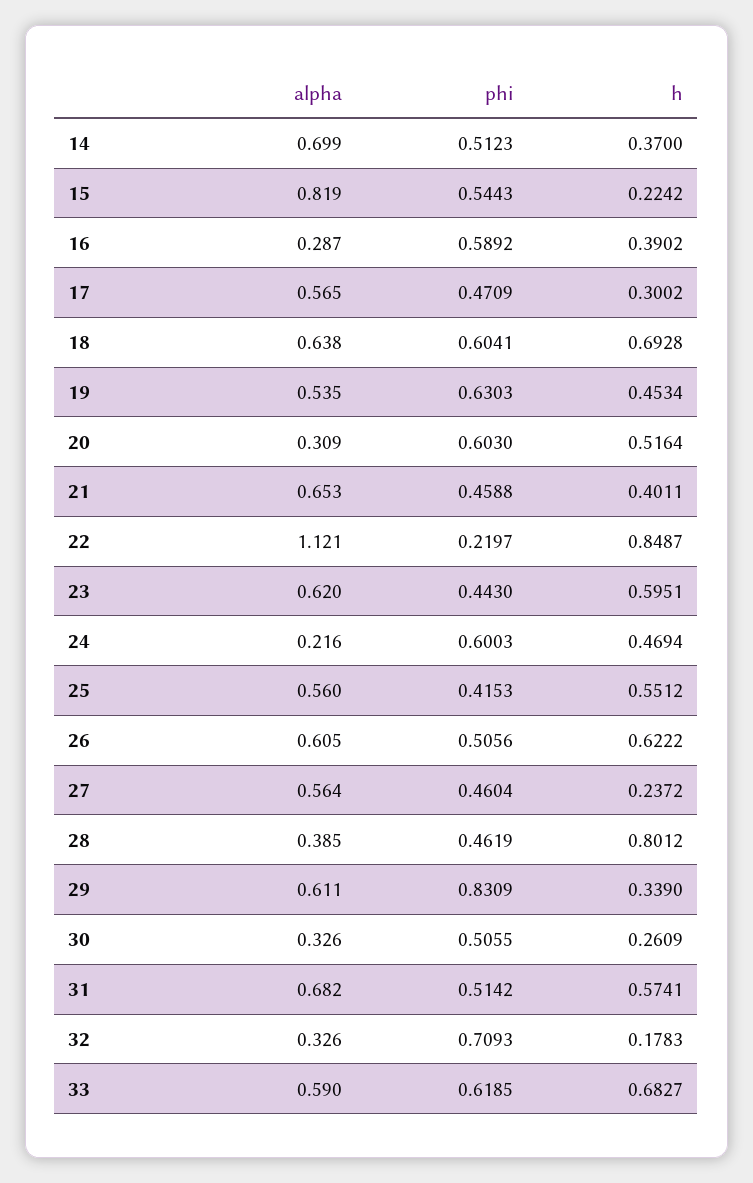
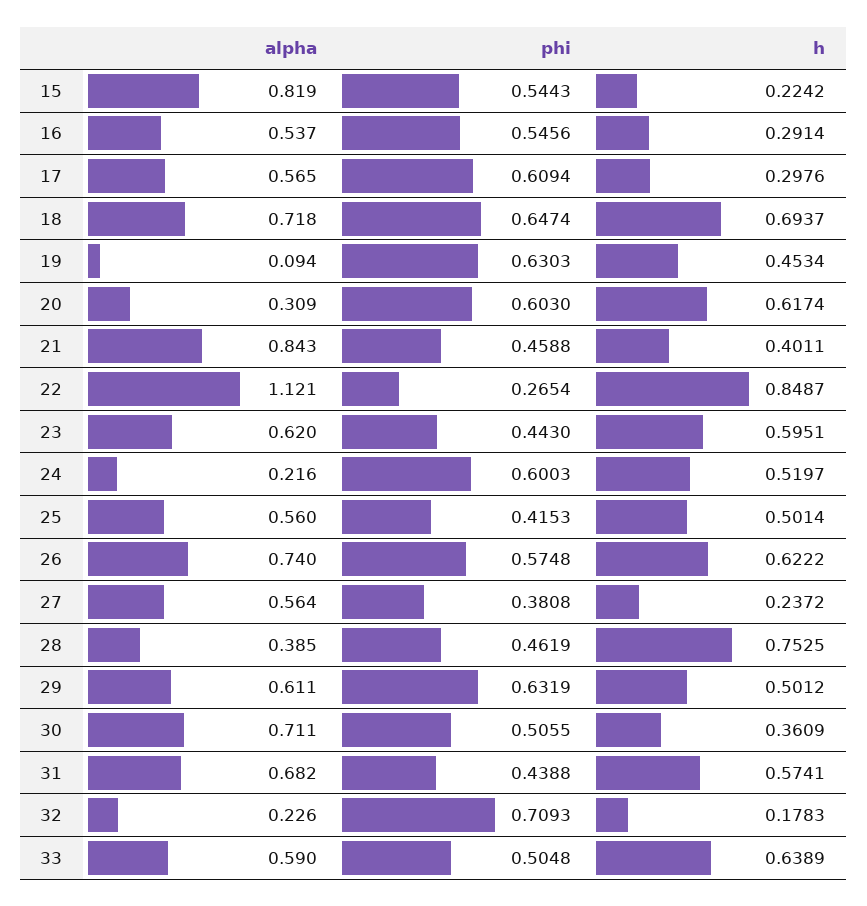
alpha, 14: 0.699 -> none
phi, 14: 0.5123 -> none
h, 14: 0.37 -> none
alpha, 16: 0.287 -> 0.537
phi, 16: 0.5892 -> 0.5456
h, 16: 0.3902 -> 0.2914
phi, 17: 0.4709 -> 0.6094
h, 17: 0.3002 -> 0.2976
alpha, 18: 0.638 -> 0.718
phi, 18: 0.6041 -> 0.6474
h, 18: 0.6928 -> 0.6937
alpha, 19: 0.535 -> 0.094
h, 20: 0.5164 -> 0.6174
alpha, 21: 0.653 -> 0.843
phi, 22: 0.2197 -> 0.2654
h, 24: 0.4694 -> 0.5197
h, 25: 0.5512 -> 0.5014
alpha, 26: 0.605 -> 0.74
phi, 26: 0.5056 -> 0.5748
phi, 27: 0.4604 -> 0.3808
h, 28: 0.8012 -> 0.7525
phi, 29: 0.8309 -> 0.6319
h, 29: 0.339 -> 0.5012
alpha, 30: 0.326 -> 0.711
h, 30: 0.2609 -> 0.3609
phi, 31: 0.5142 -> 0.4388
alpha, 32: 0.326 -> 0.226
phi, 33: 0.6185 -> 0.5048
h, 33: 0.6827 -> 0.6389

